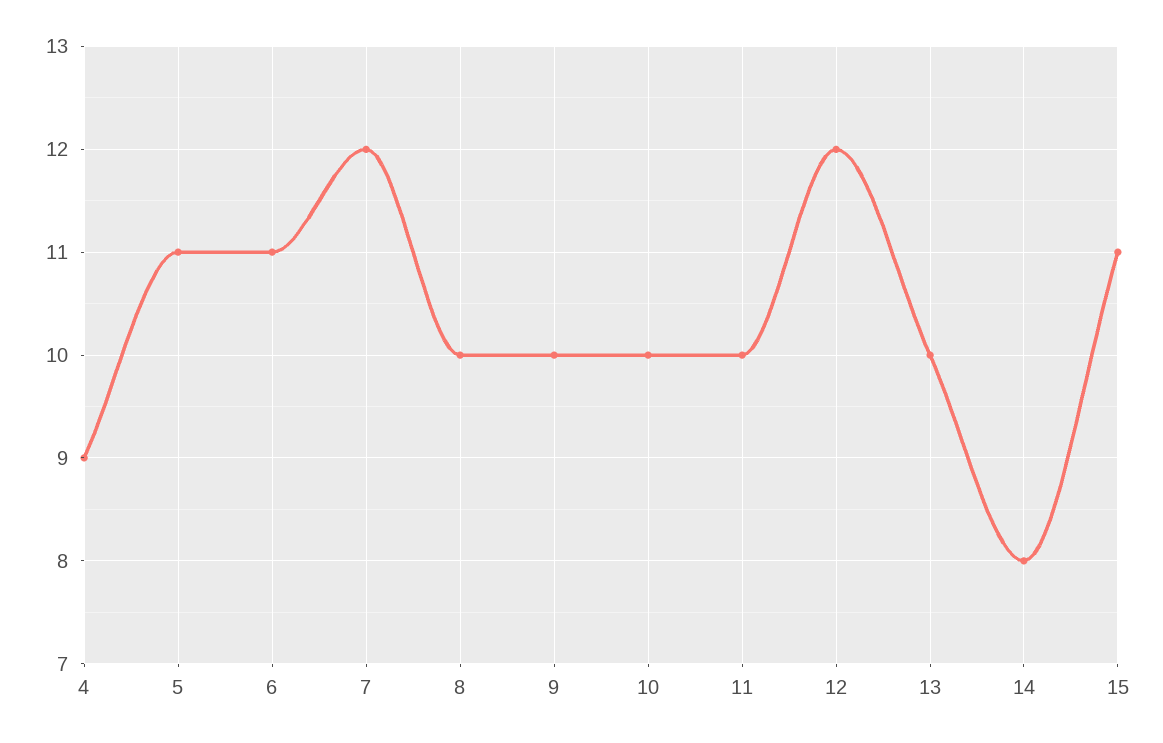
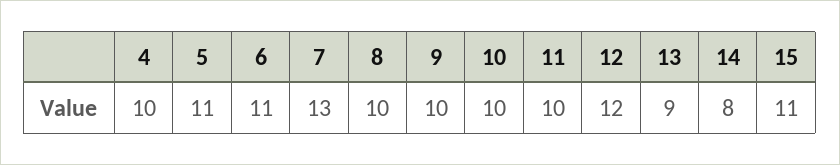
4: 9 -> 10
7: 12 -> 13
13: 10 -> 9

